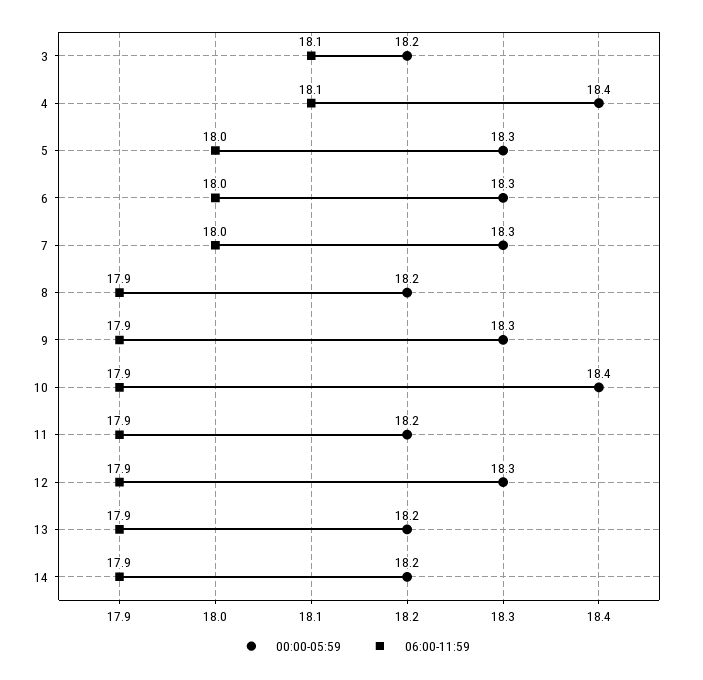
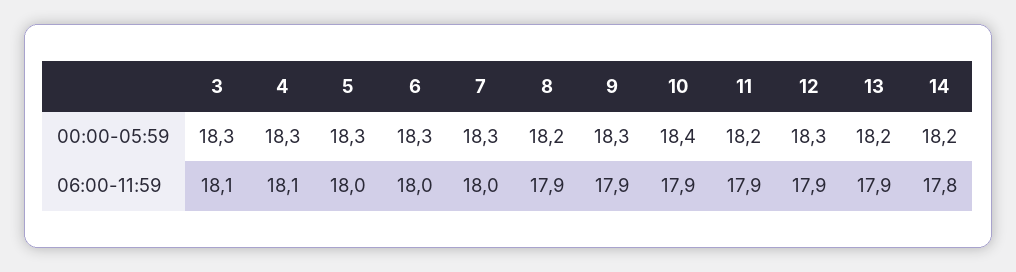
00:00-05:59, 3: 18.2 -> 18.3
00:00-05:59, 4: 18.4 -> 18.3
06:00-11:59, 14: 17.9 -> 17.8

